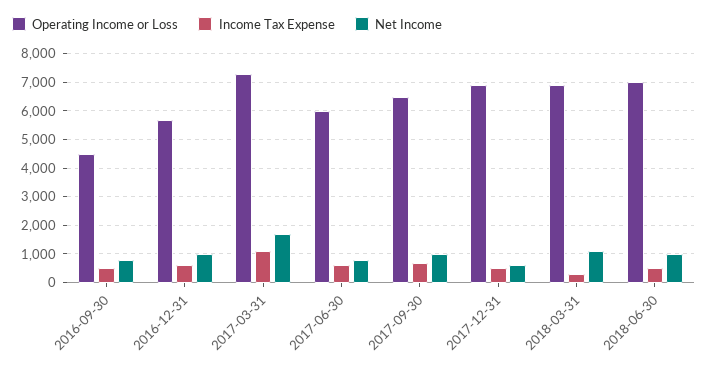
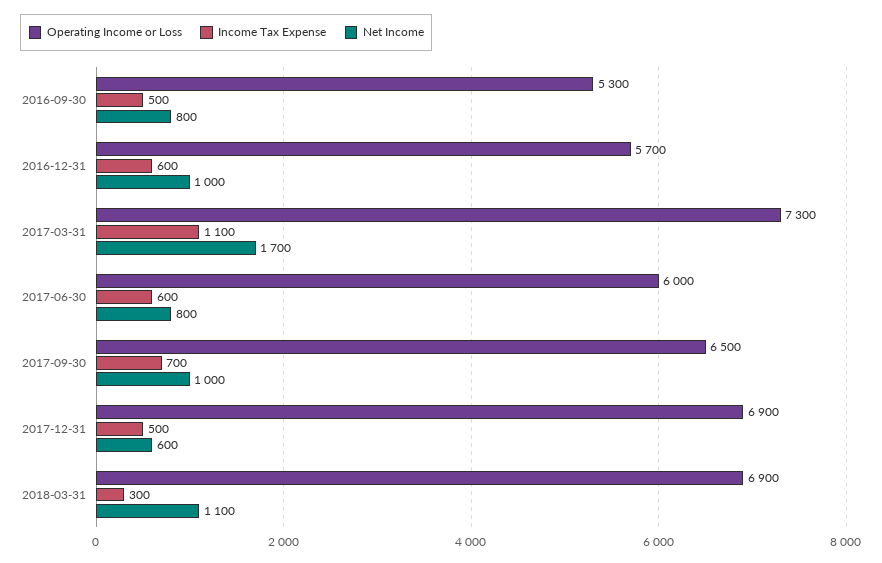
Operating Income or Loss, 2016-09-30: 4500 -> 5300
Operating Income or Loss, 2018-06-30: 7000 -> none
Income Tax Expense, 2018-06-30: 500 -> none
Net Income, 2018-06-30: 1000 -> none

